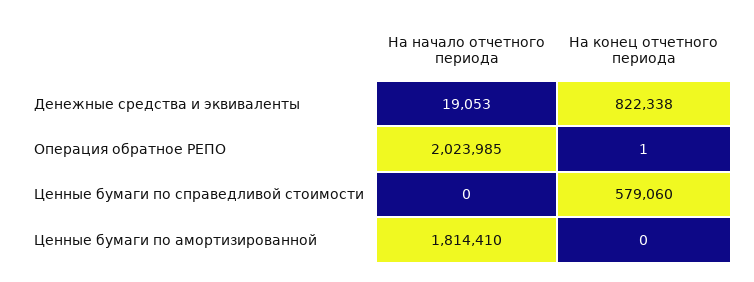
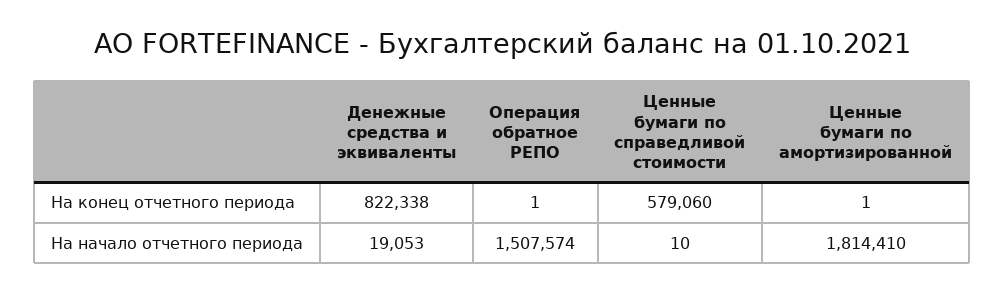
На начало отчетного периода, Операция обратное РЕПО: 2023985 -> 1507574
На начало отчетного периода, Ценные бумаги по справедливой стоимости: 0 -> 10
На конец отчетного периода, Ценные бумаги по амортизированной: 0 -> 1

